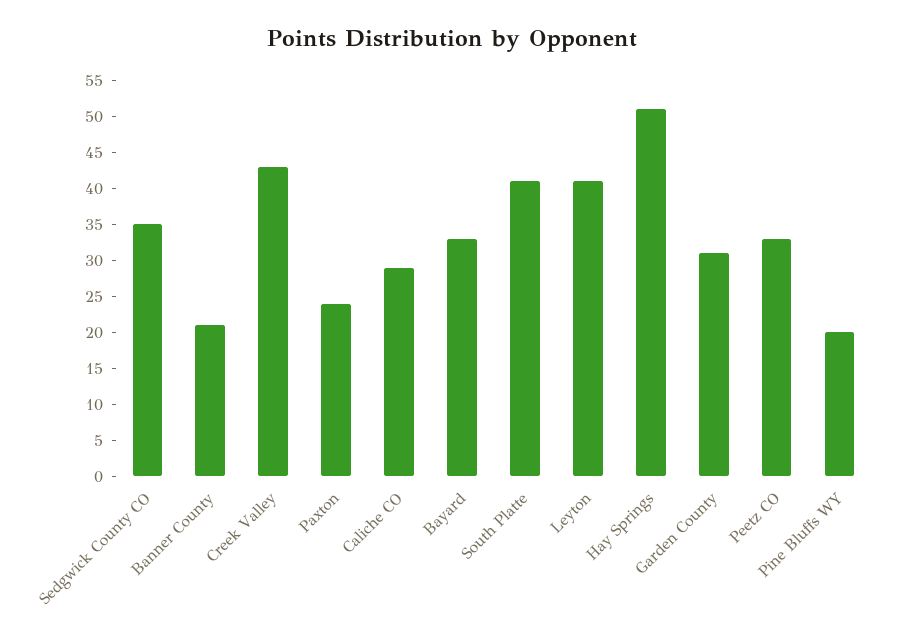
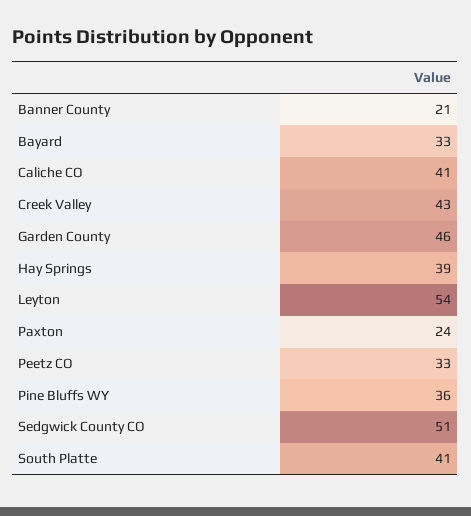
Sedgwick County CO: 35 -> 51
Caliche CO: 30 -> 41
Leyton: 40 -> 54
Hay Springs: 50 -> 39
Garden County: 30 -> 46
Pine Bluffs WY: 20 -> 36

